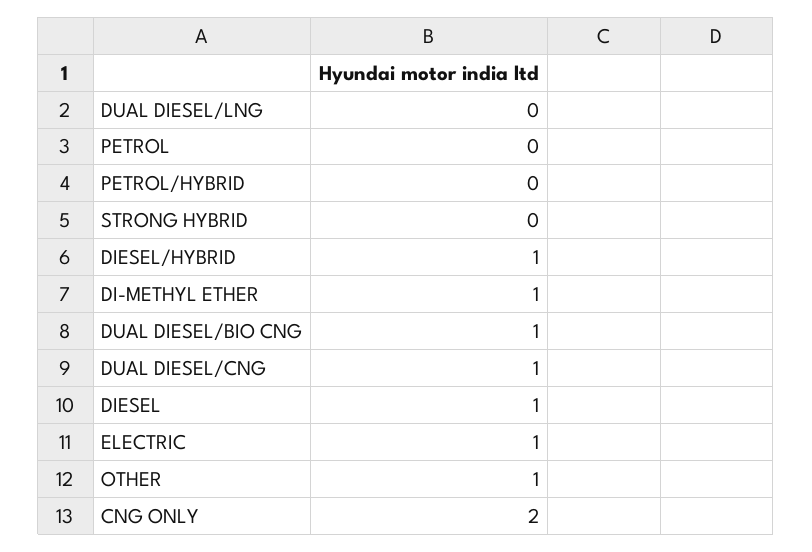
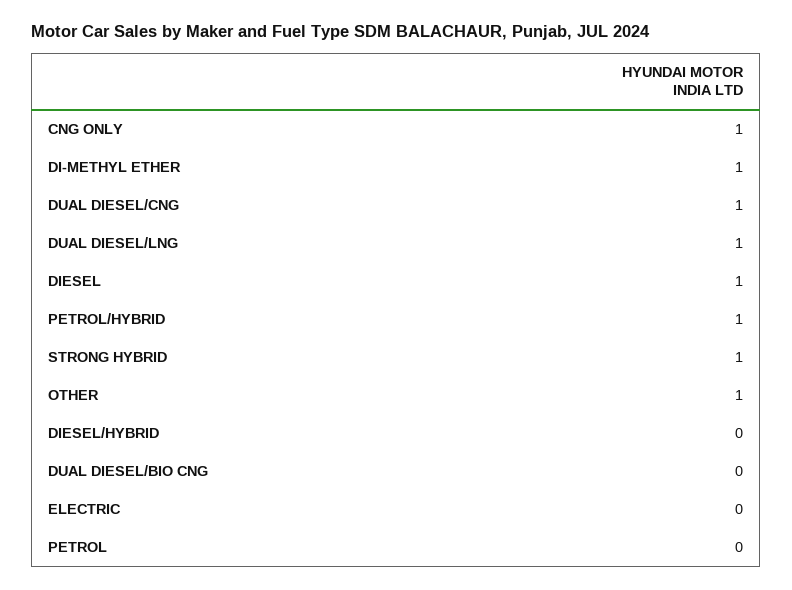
DUAL DIESEL/LNG: 0 -> 1
PETROL/HYBRID: 0 -> 1
STRONG HYBRID: 0 -> 1
DIESEL/HYBRID: 1 -> 0
DUAL DIESEL/BIO CNG: 1 -> 0
ELECTRIC: 1 -> 0
CNG ONLY: 2 -> 1

